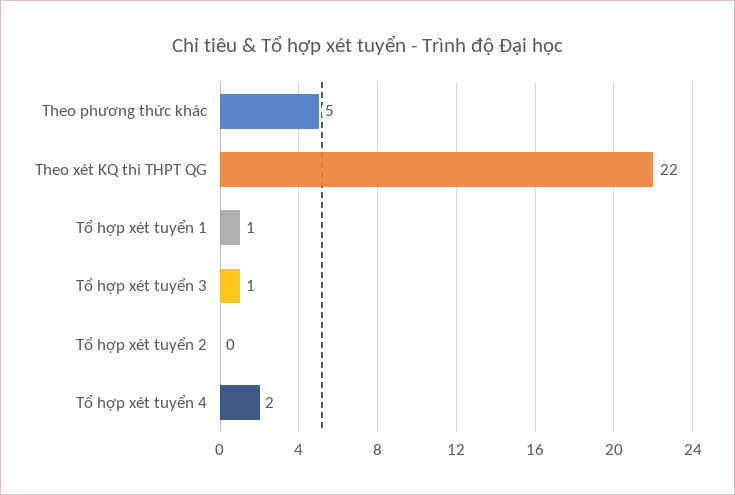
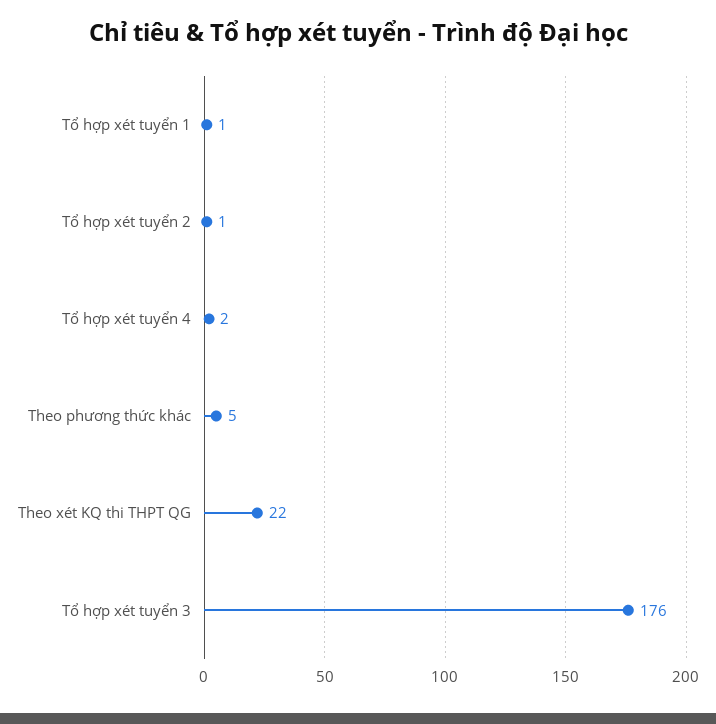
Tổ hợp xét tuyển 3: 1 -> 176
Tổ hợp xét tuyển 2: 0 -> 1

